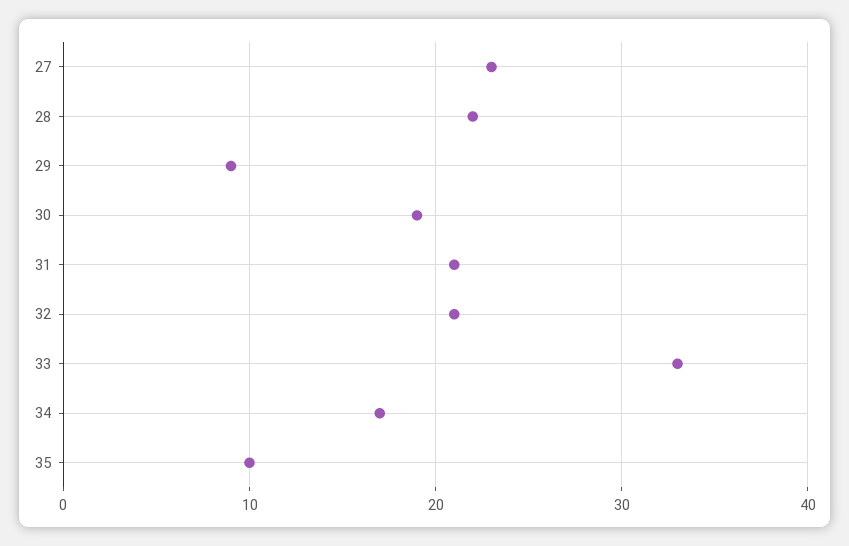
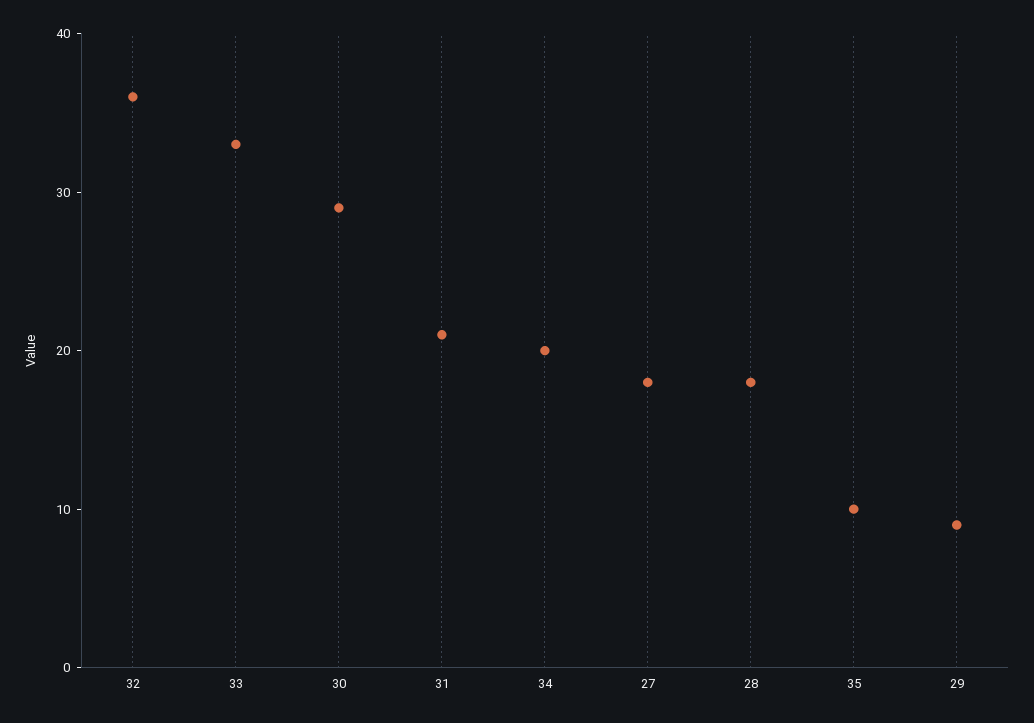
27: 23 -> 18
28: 22 -> 18
30: 19 -> 29
32: 21 -> 36
34: 17 -> 20

